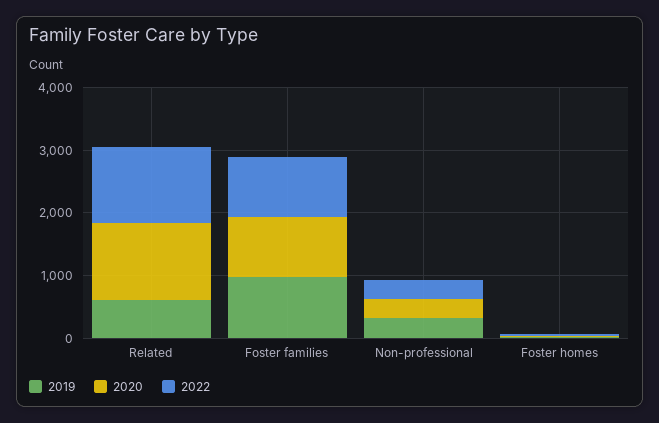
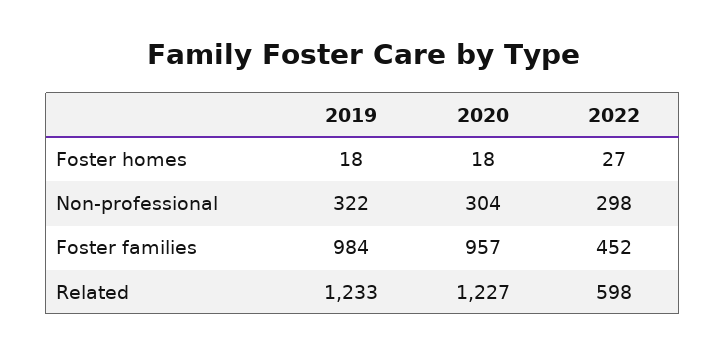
2019, Related: 600 -> 1233
2022, Related: 1200 -> 598
2022, Foster families: 1000 -> 452

